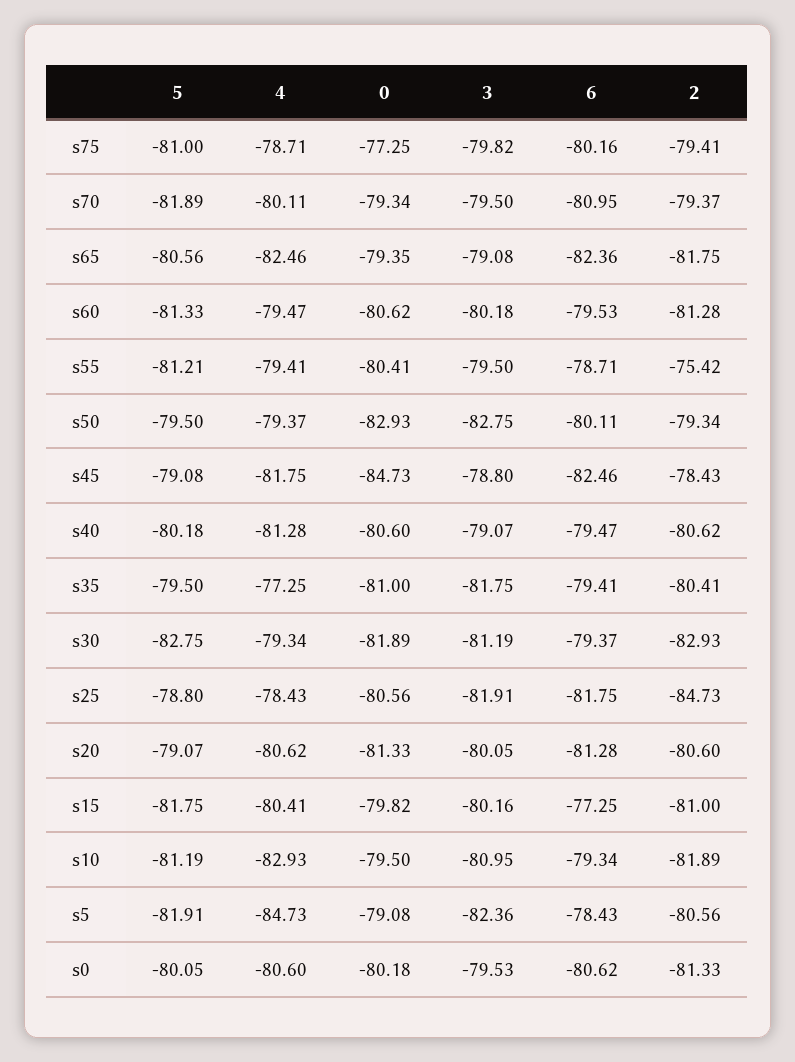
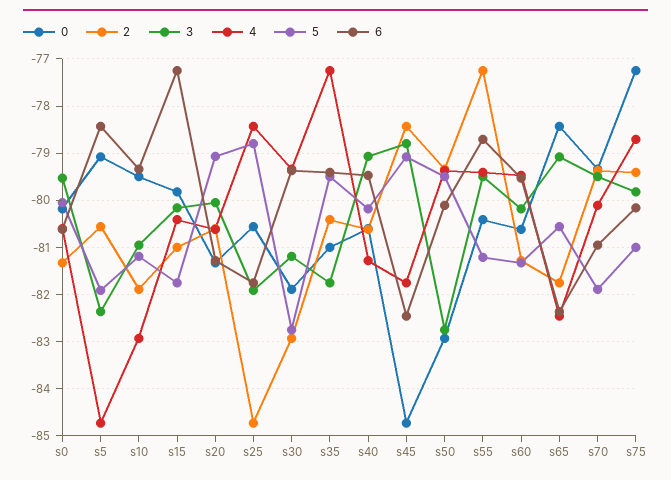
0, s65: -79.35 -> -78.4
2, s55: -75.42 -> -77.2

